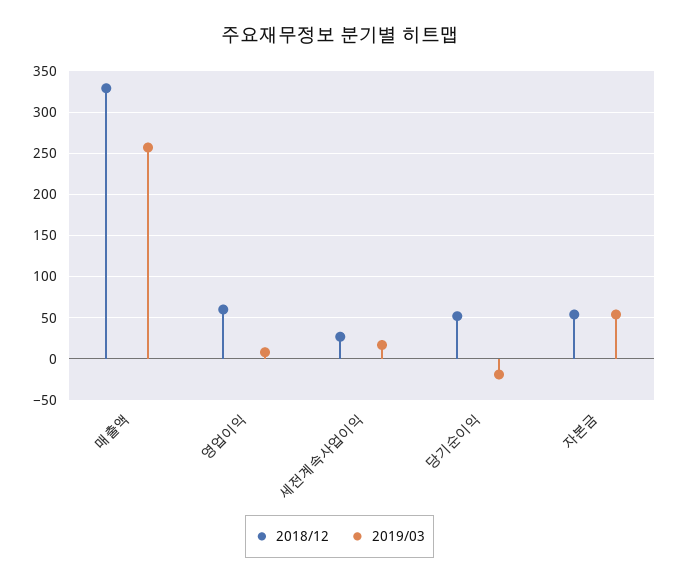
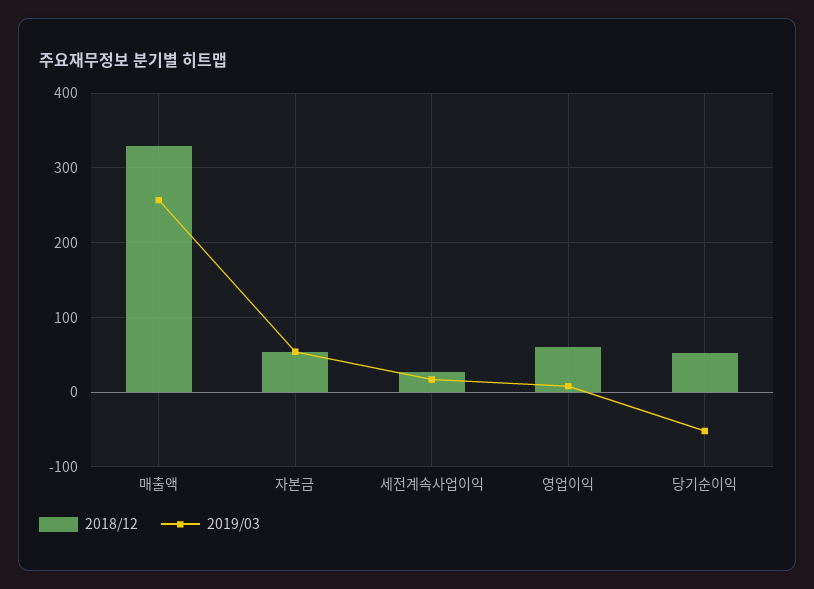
2019/03, 당기순이익: -20 -> -50

